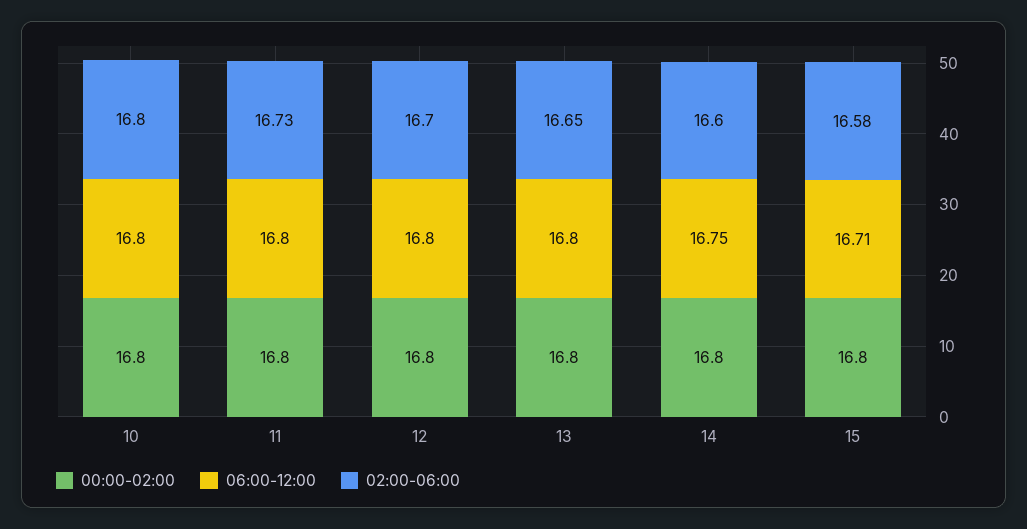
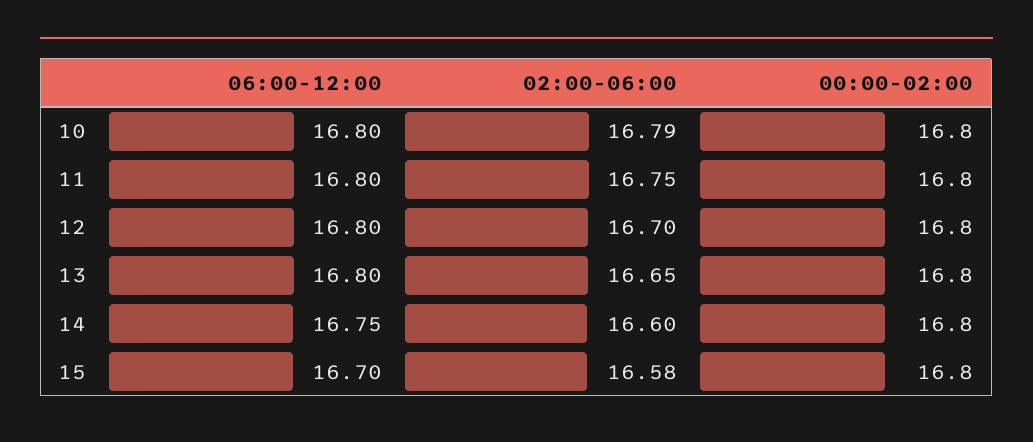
02:00-06:00, 10: 16.8 -> 16.79
02:00-06:00, 11: 16.73 -> 16.75
06:00-12:00, 15: 16.71 -> 16.7

